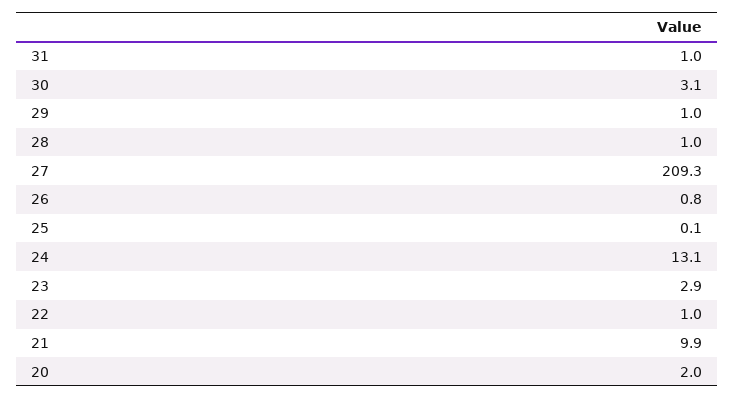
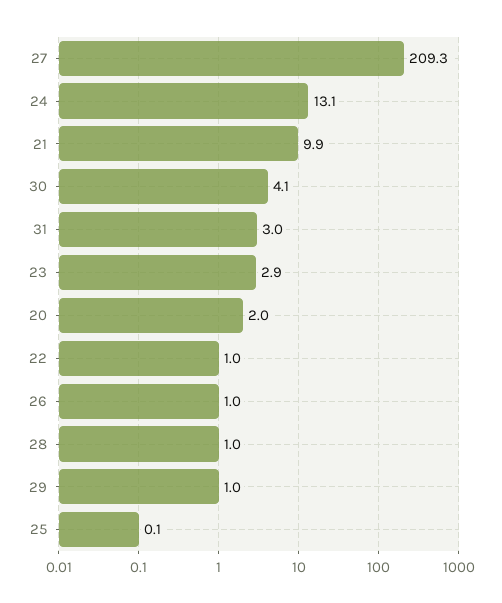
31: 1 -> 3
30: 3.1 -> 4.1
26: 0.8 -> 1

